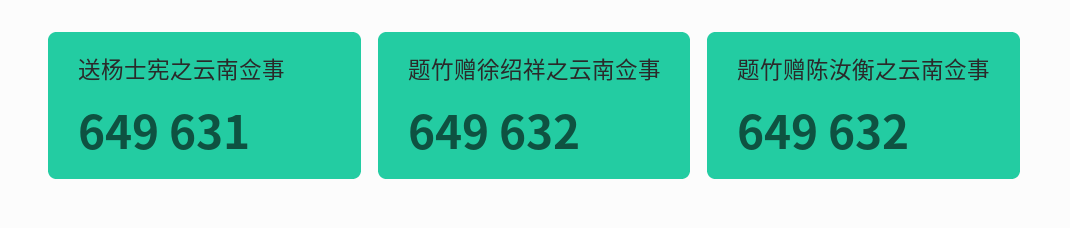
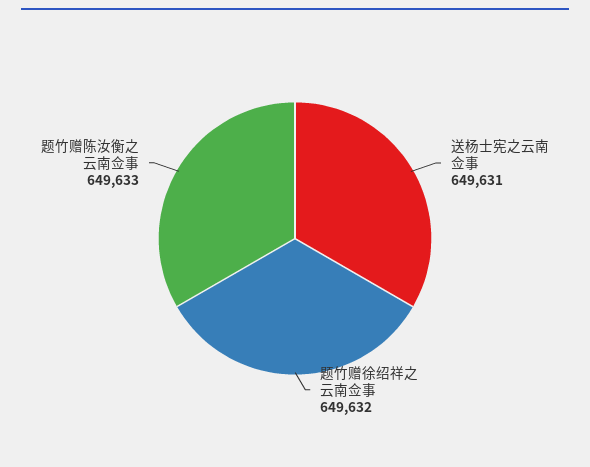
题竹赠陈汝衡之云南佥事: 649632 -> 649633

